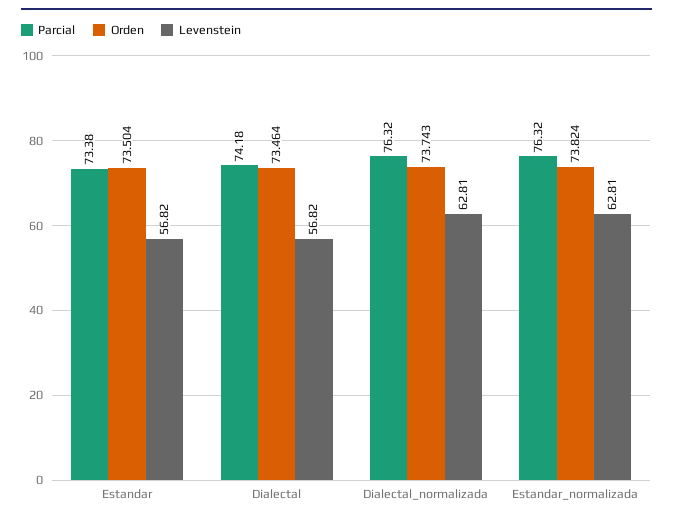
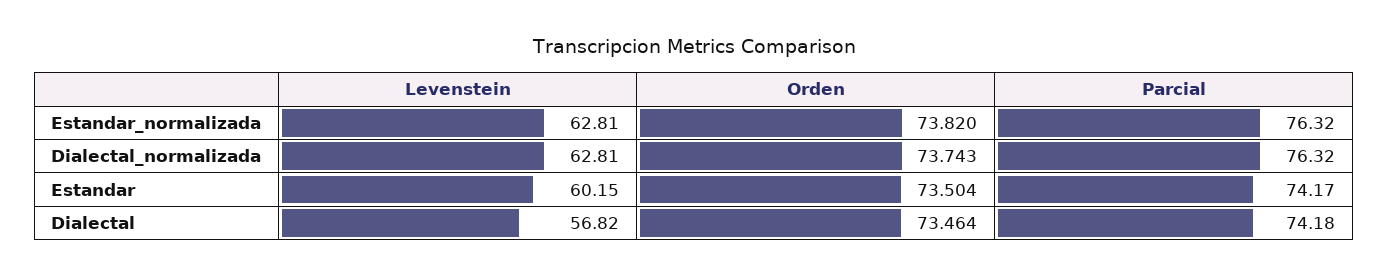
Parcial, Estandar: 73.38 -> 74.17
Levenstein, Estandar: 56.82 -> 60.15
Orden, Estandar_normalizada: 73.824 -> 73.82

